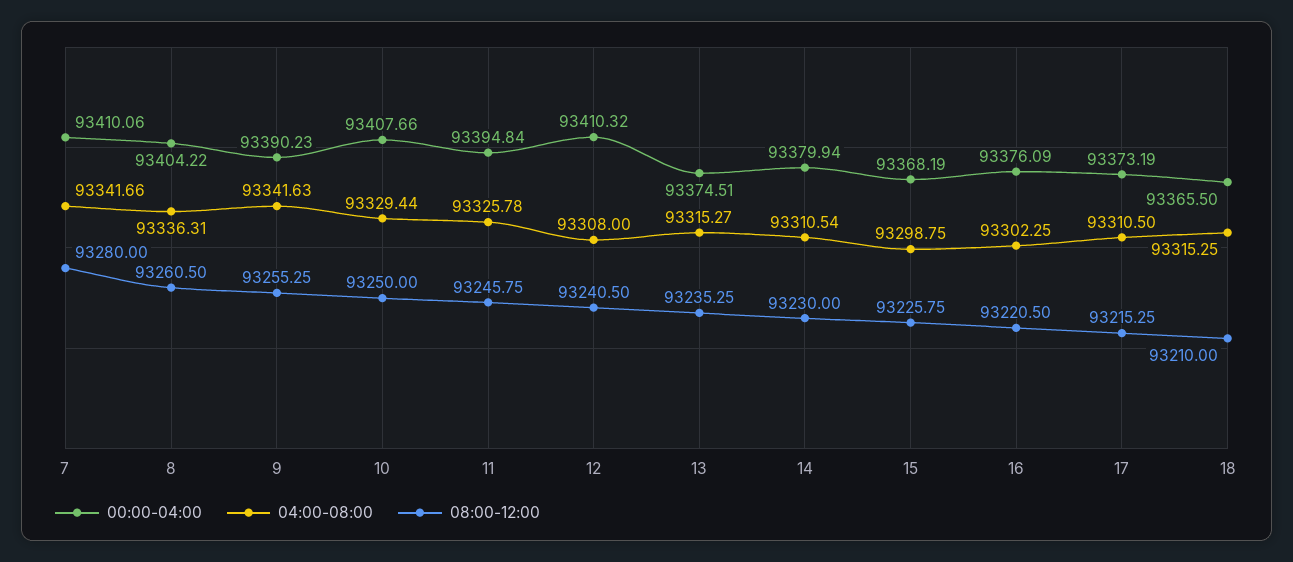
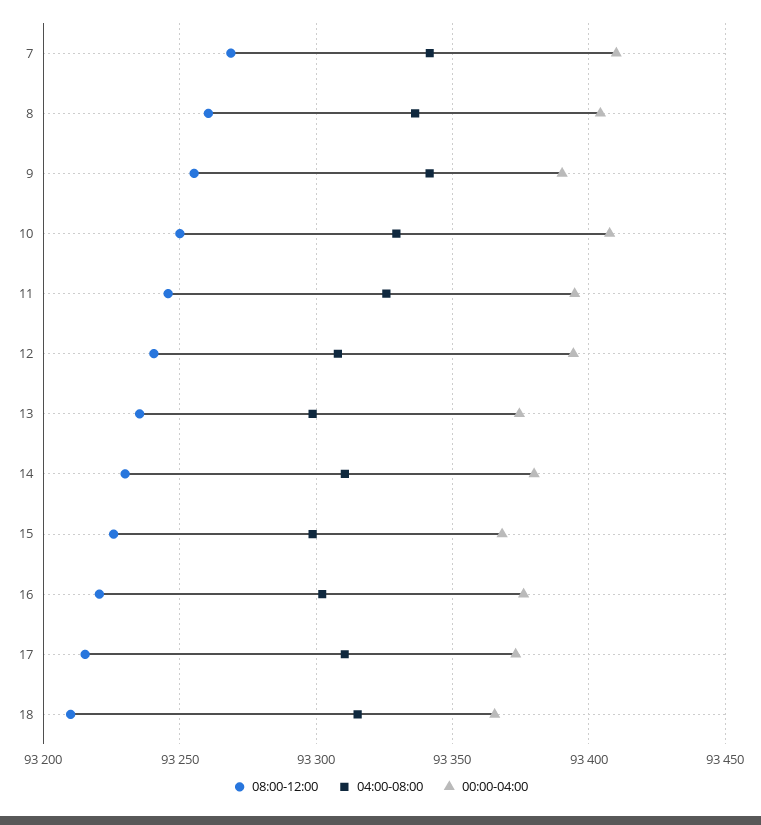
08:00-12:00, 7: 93280 -> 93270
00:00-04:00, 12: 93410.32 -> 93395
04:00-08:00, 13: 93315.27 -> 93300

